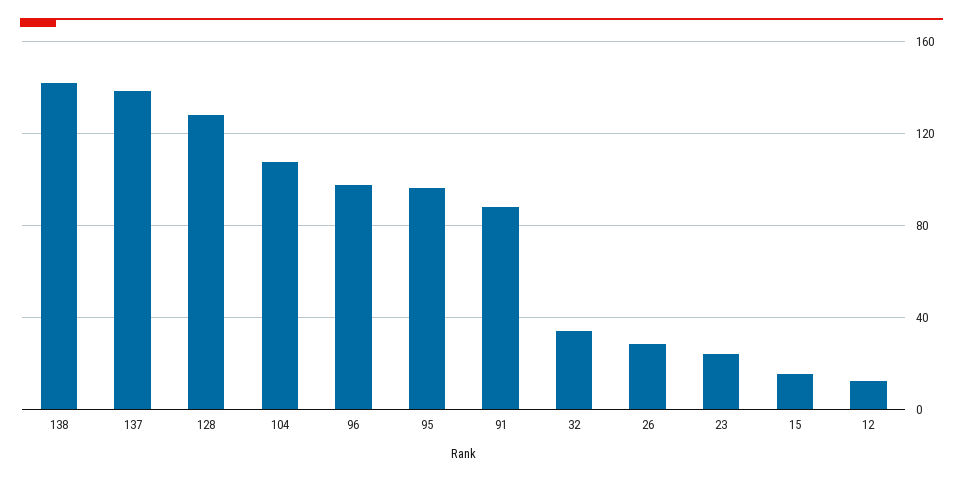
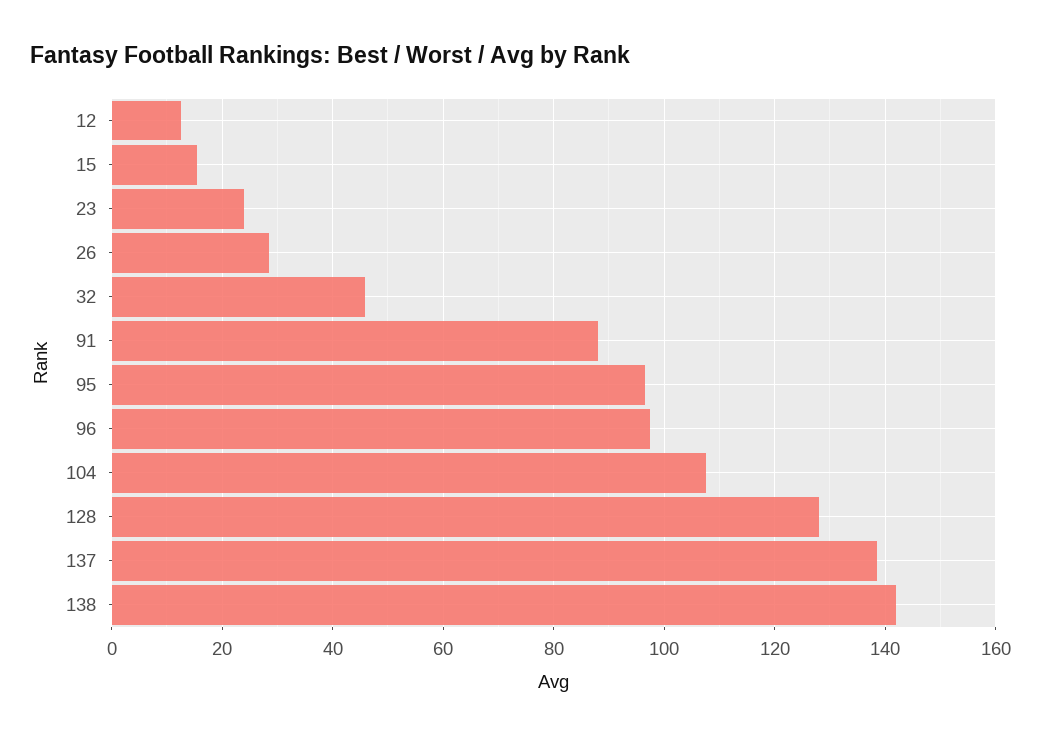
32: 35 -> 46

